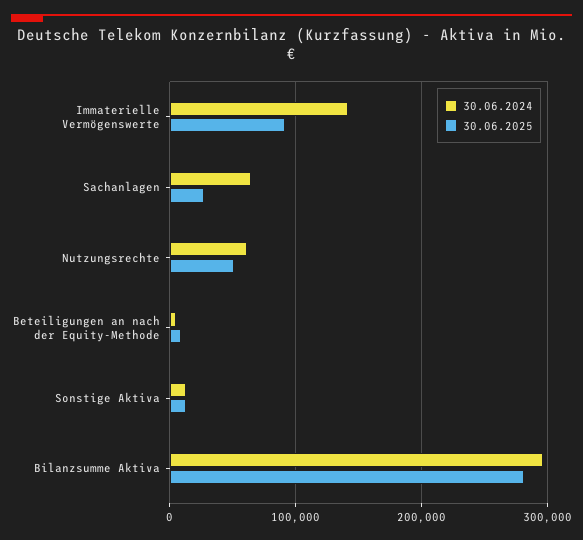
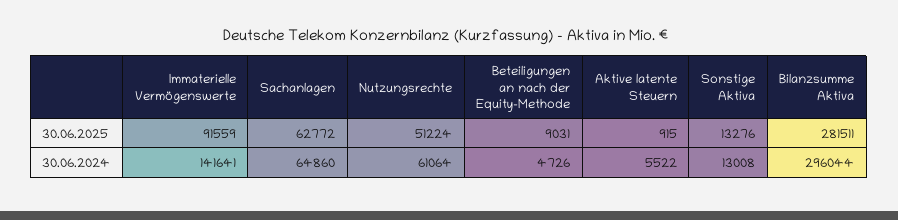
30.06.2025, Sachanlagen: 30000 -> 62772
30.06.2025, Aktive latente Steuern: none -> 915
30.06.2024, Aktive latente Steuern: none -> 5522

